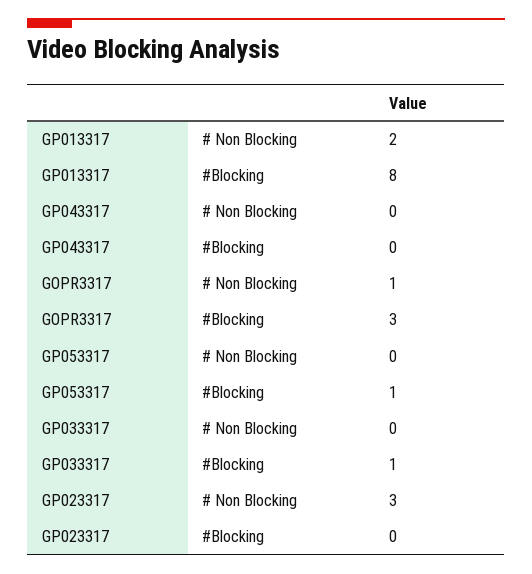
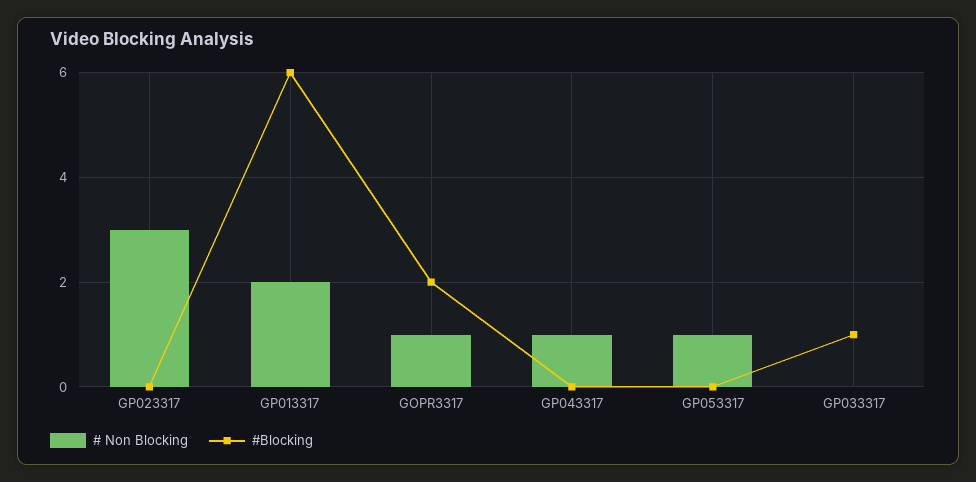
#Blocking, GP013317: 8 -> 6
# Non Blocking, GP043317: 0 -> 1
#Blocking, GOPR3317: 3 -> 2
# Non Blocking, GP053317: 0 -> 1
#Blocking, GP053317: 1 -> 0

